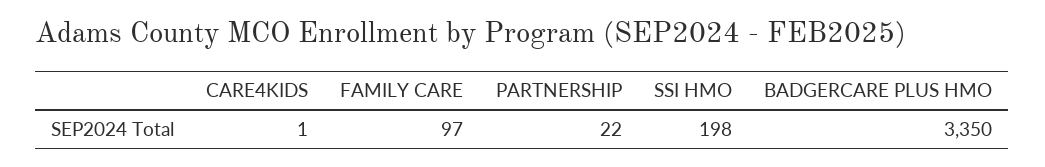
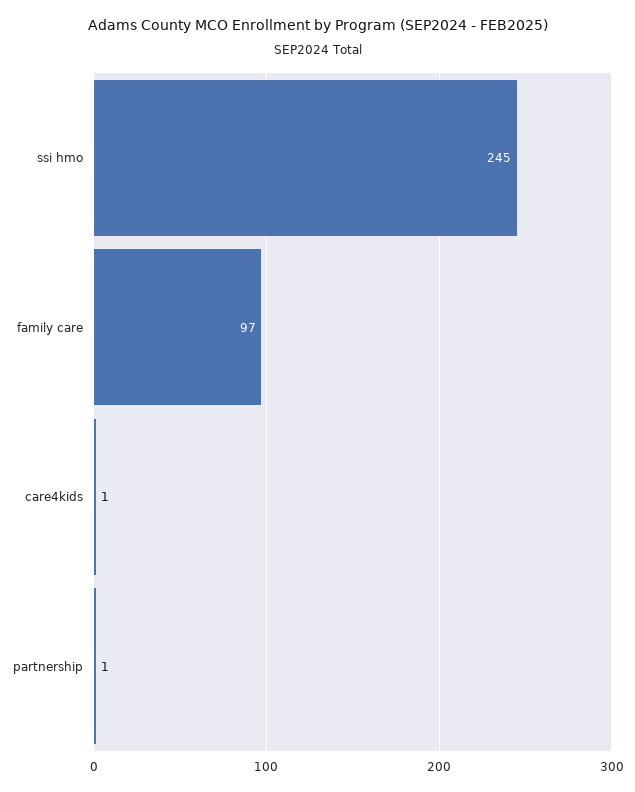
PARTNERSHIP: 22 -> 1
SSI HMO: 198 -> 245
BADGERCARE PLUS HMO: 3350 -> none

